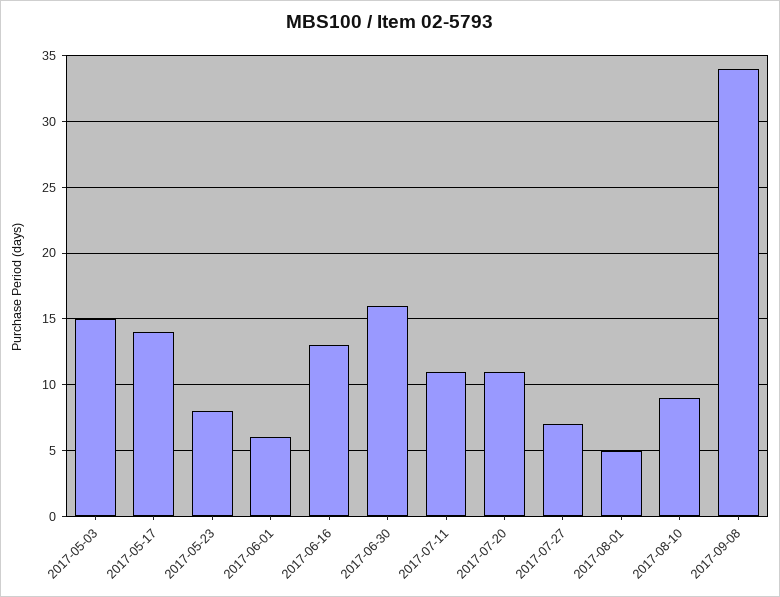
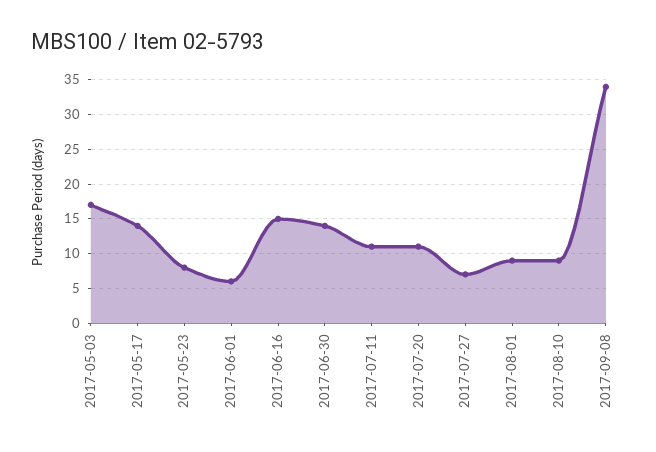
2017-05-03: 15 -> 17
2017-06-16: 13 -> 15
2017-06-30: 16 -> 14
2017-08-01: 5 -> 9

